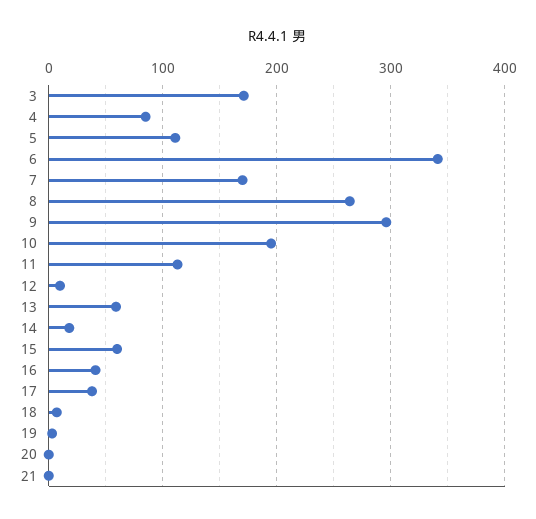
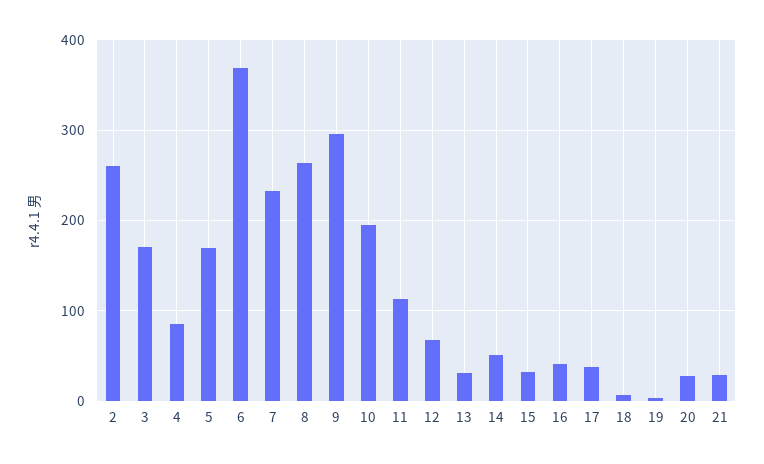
5: 110 -> 170
6: 340 -> 370
7: 170 -> 230
12: 10 -> 70
13: 60 -> 30
14: 20 -> 50
15: 60 -> 30
20: 0 -> 30
21: 0 -> 30
2: none -> 260

